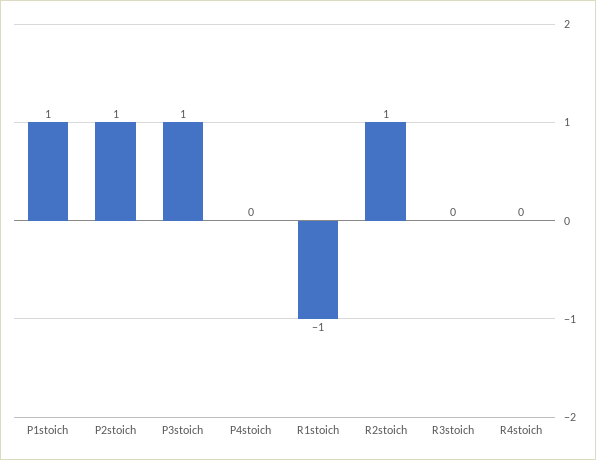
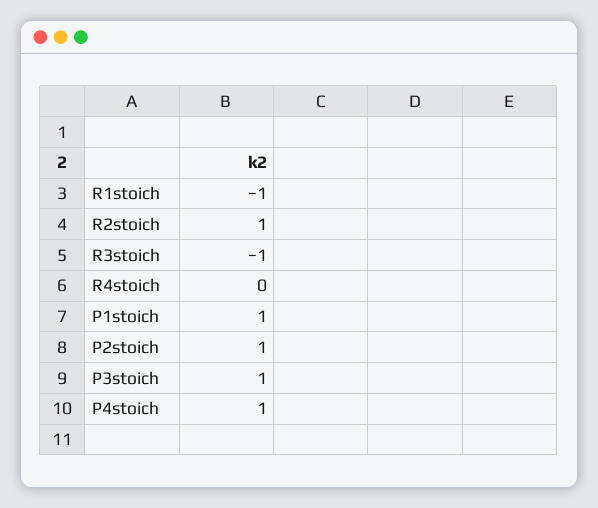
P4stoich: 0 -> 1
R3stoich: 0 -> -1

